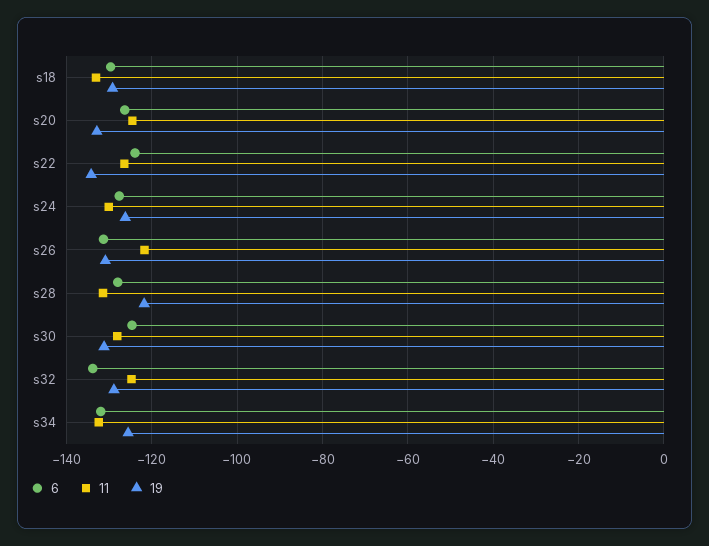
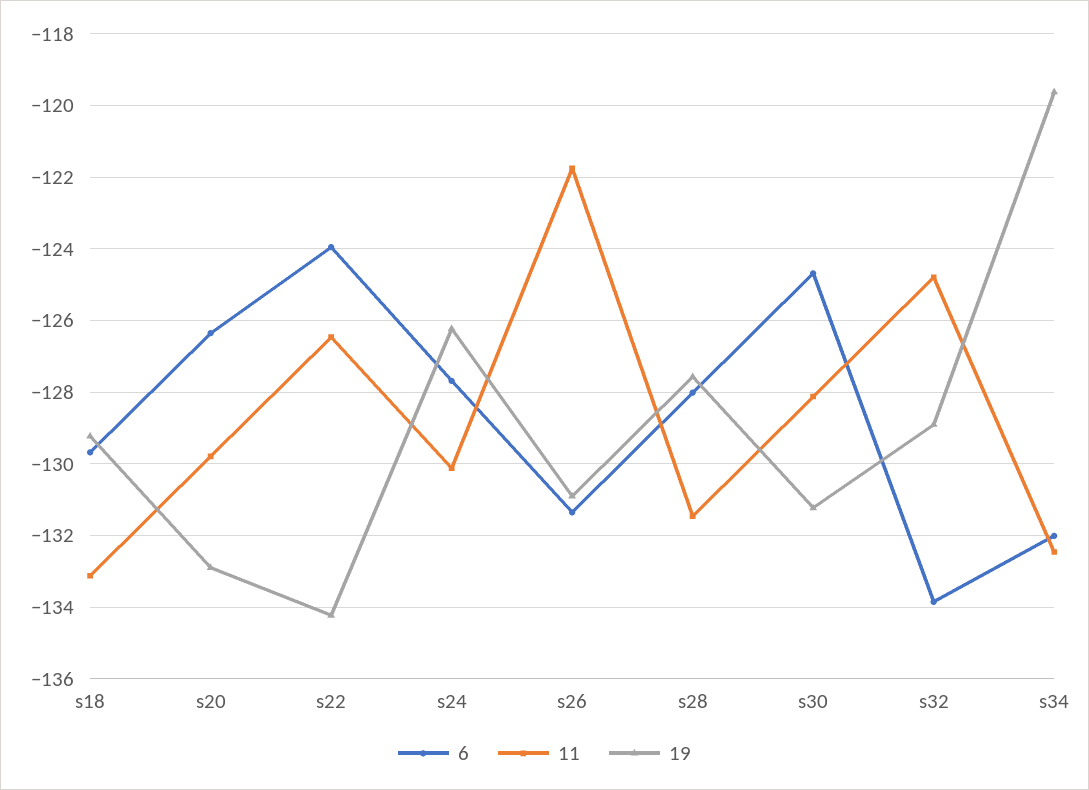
11, s20: -124 -> -129.8
19, s28: -122 -> -127.6
19, s34: -126 -> -119.6

